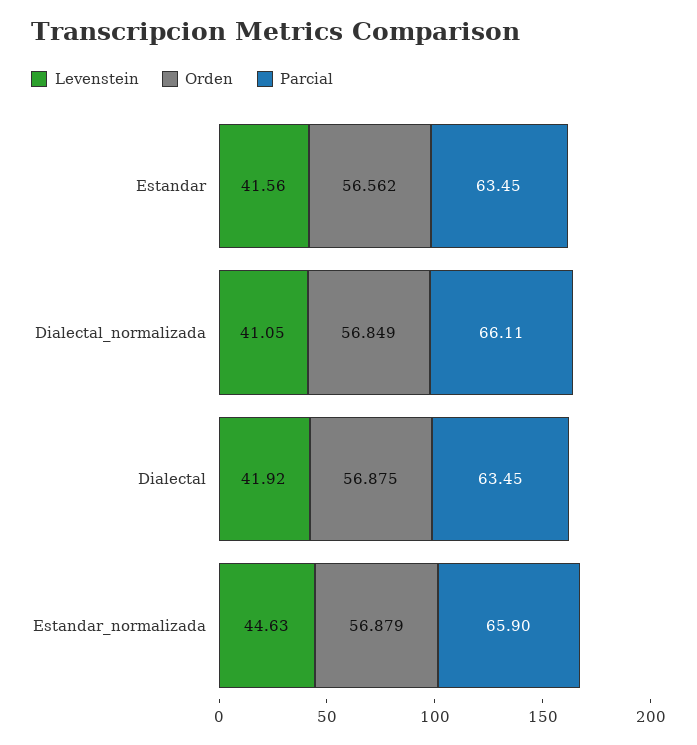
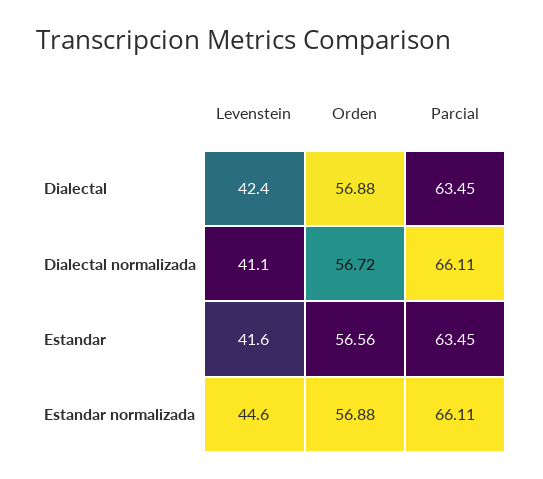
Orden, Dialectal_normalizada: 56.849 -> 56.72
Levenstein, Dialectal: 41.92 -> 42.4
Parcial, Estandar_normalizada: 65.9 -> 66.11

